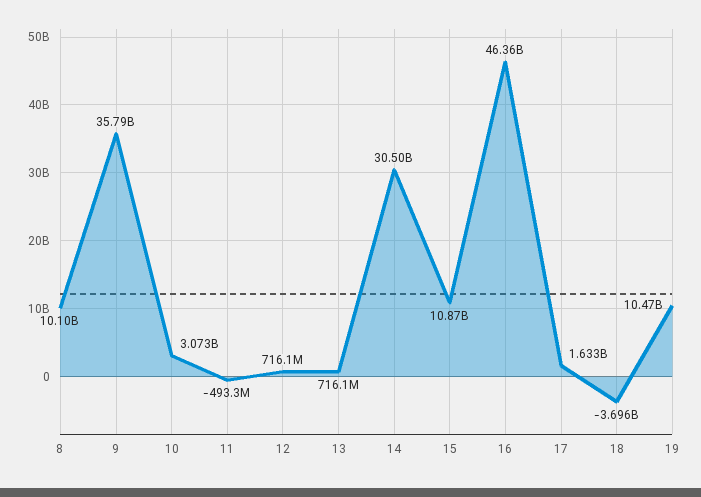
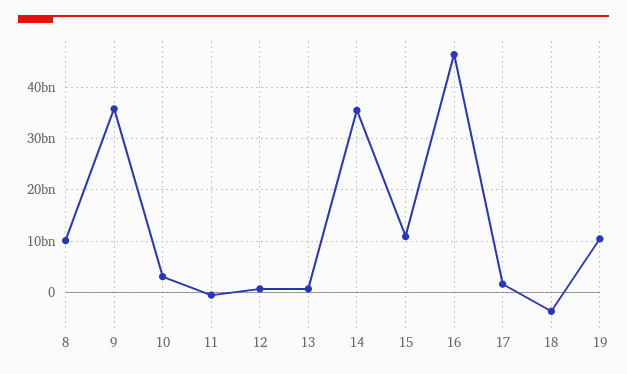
14: 30500000000 -> 36000000000

